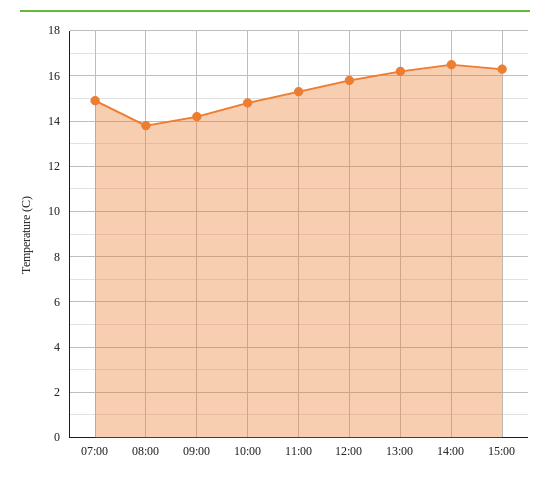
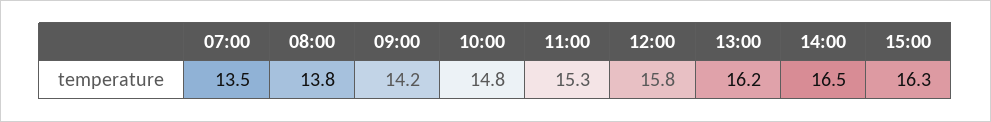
07:00: 15 -> 13.5

